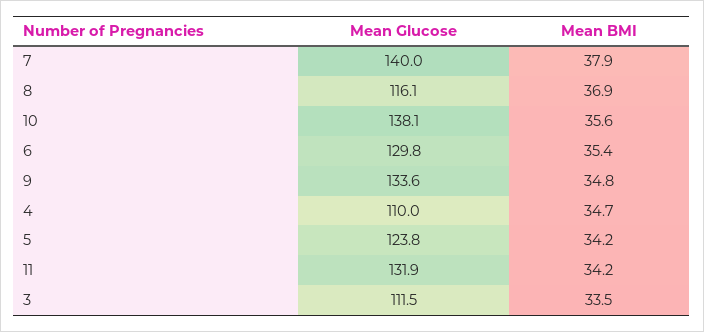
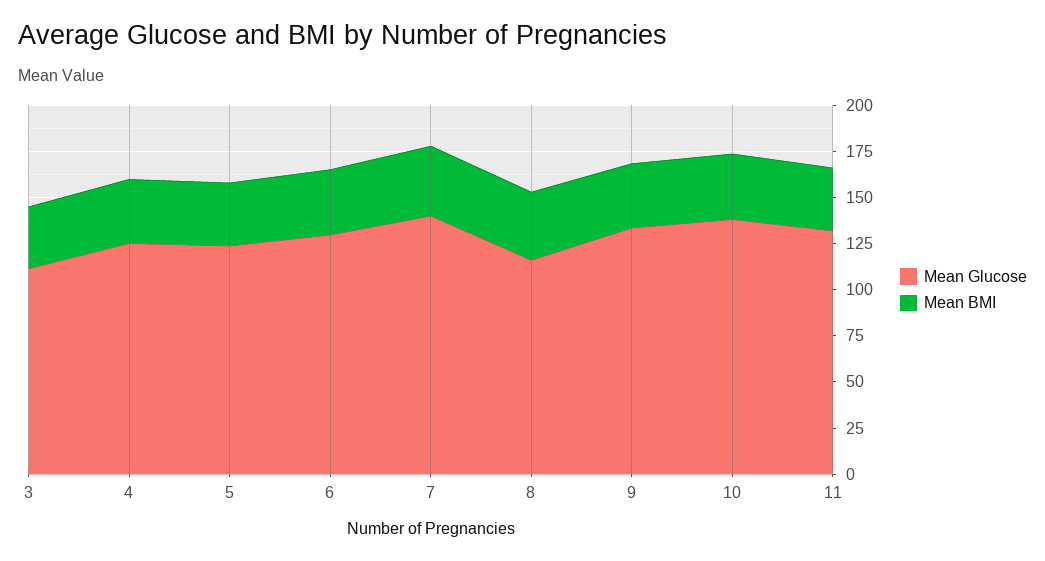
Mean Glucose, 4: 110 -> 125

